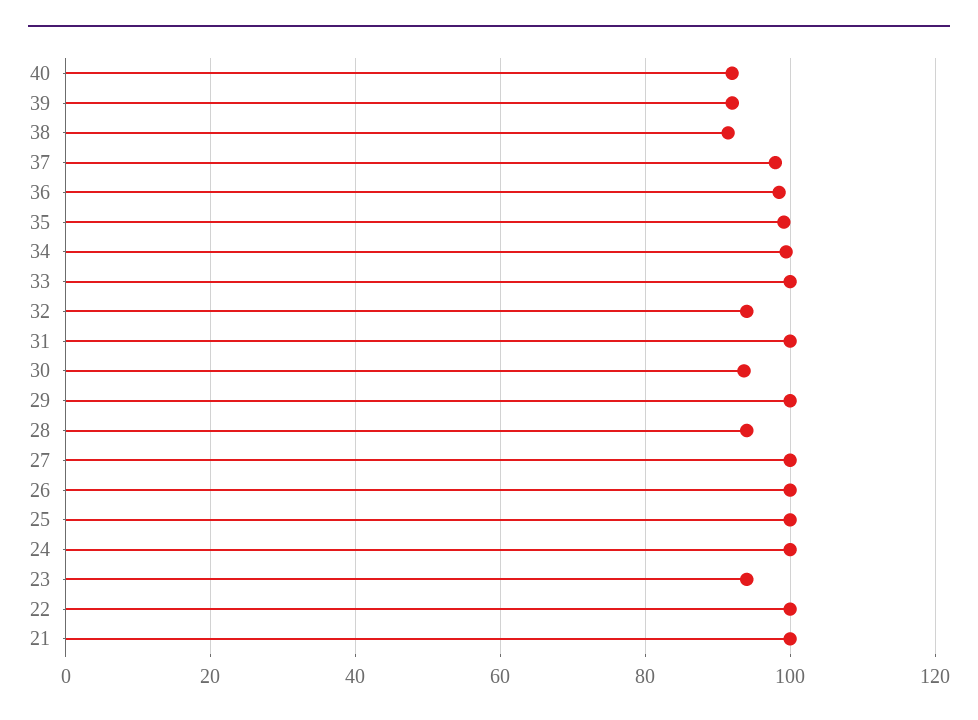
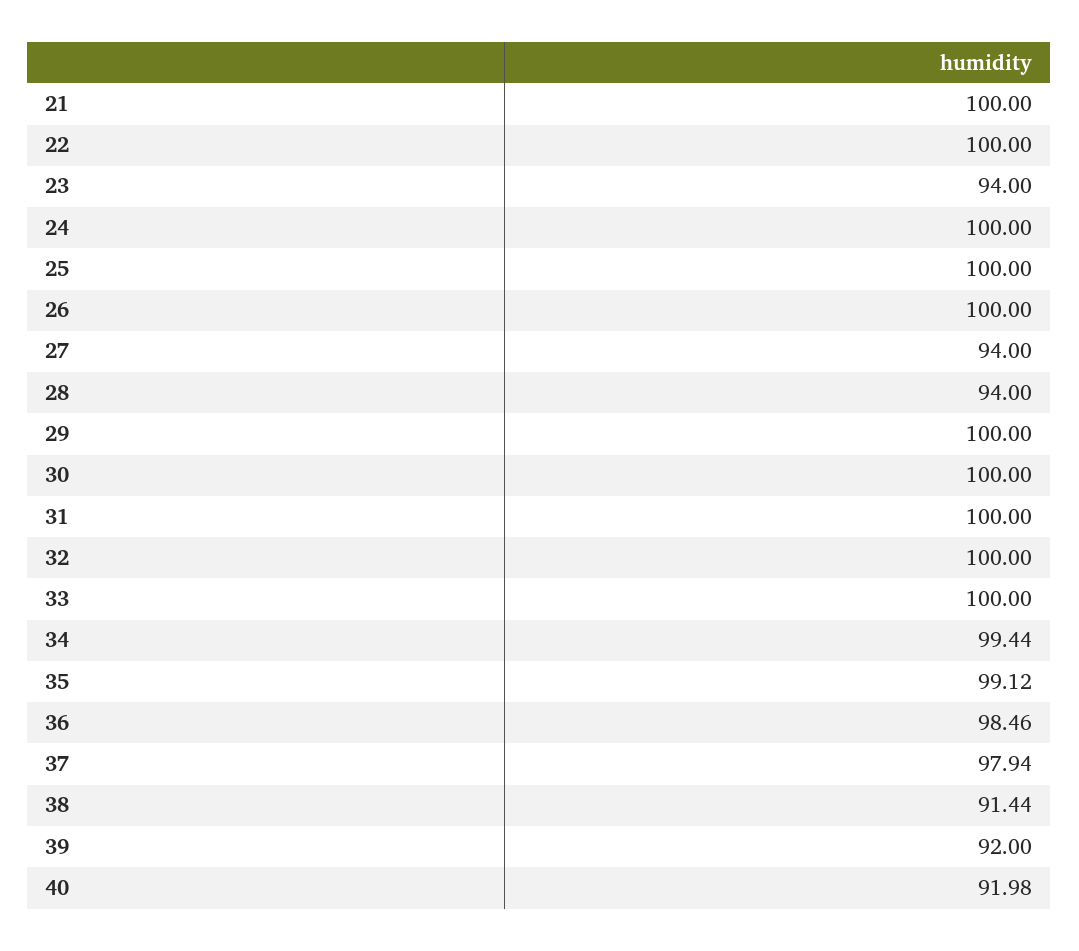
32: 94 -> 100
30: 94 -> 100
27: 100 -> 94

